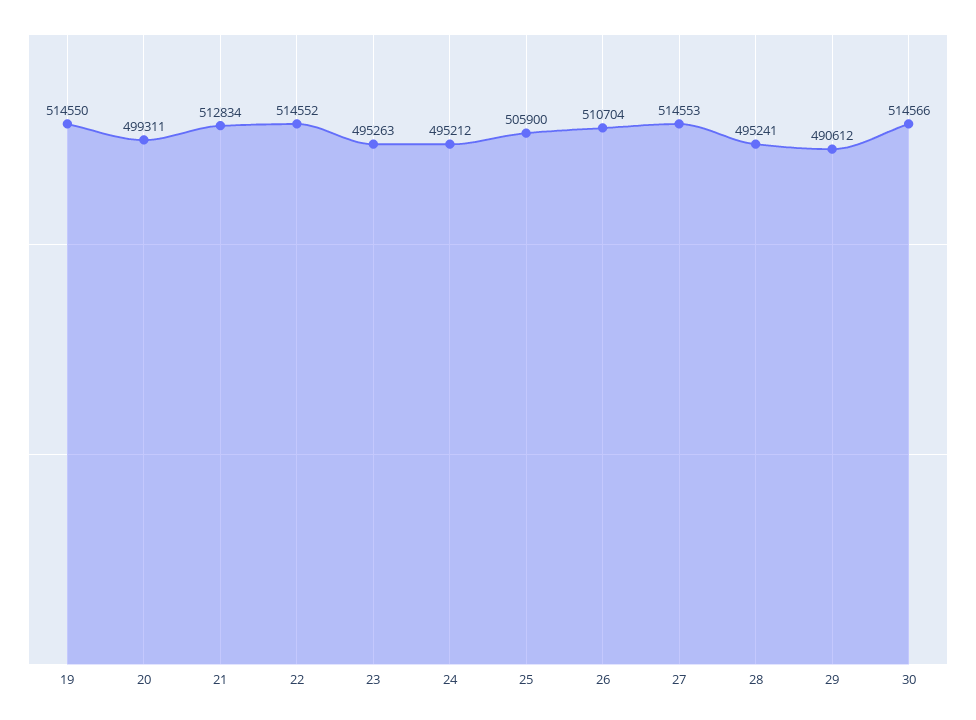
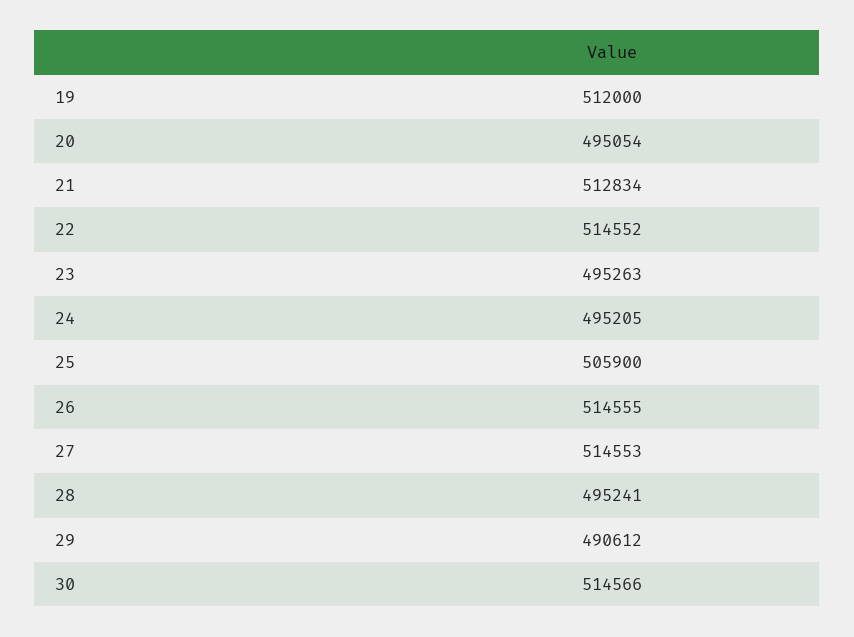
19: 514550 -> 512000
20: 499311 -> 495054
24: 495212 -> 495205
26: 510704 -> 514555

